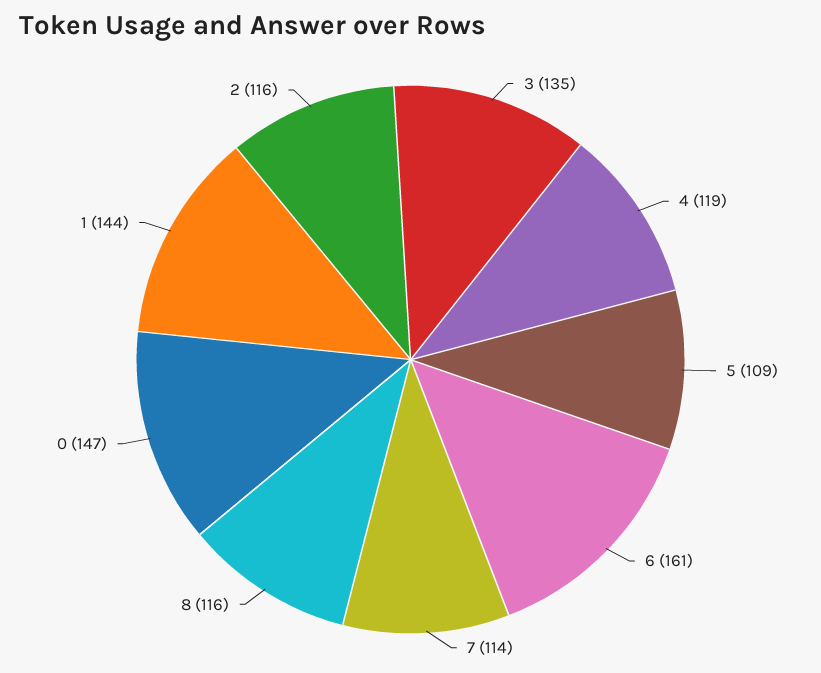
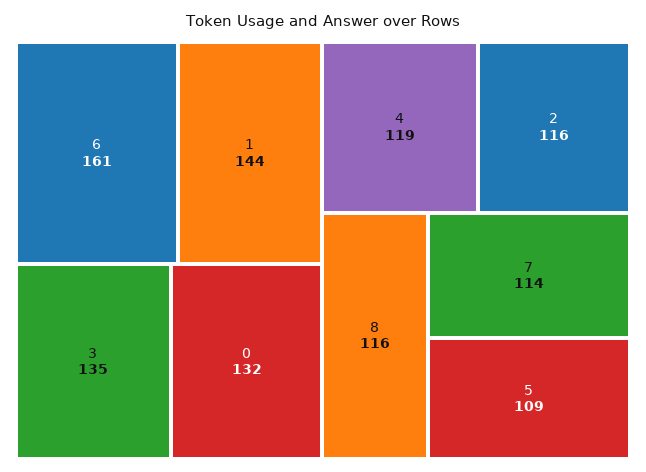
0: 147 -> 132

